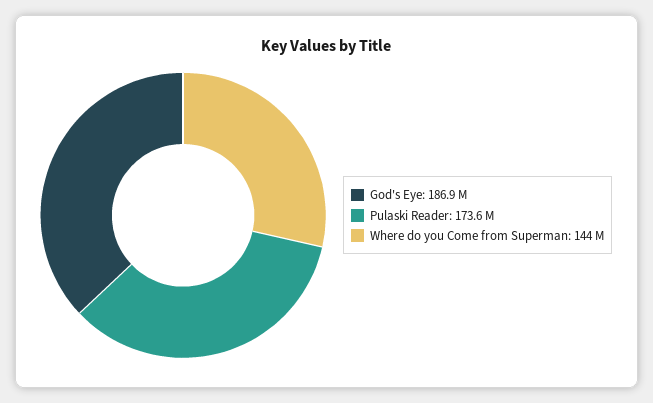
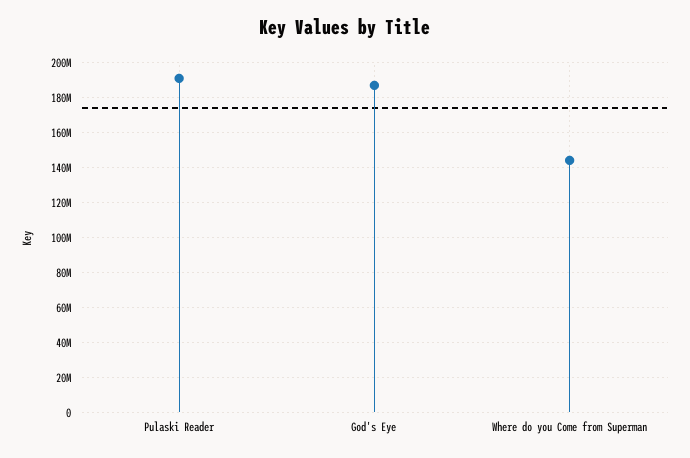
Pulaski Reader: 173600000 -> 190000000

